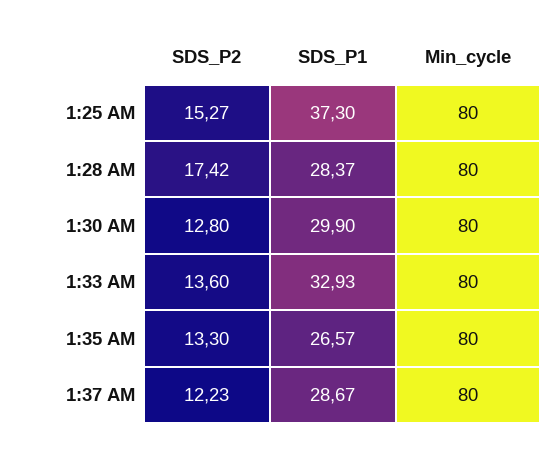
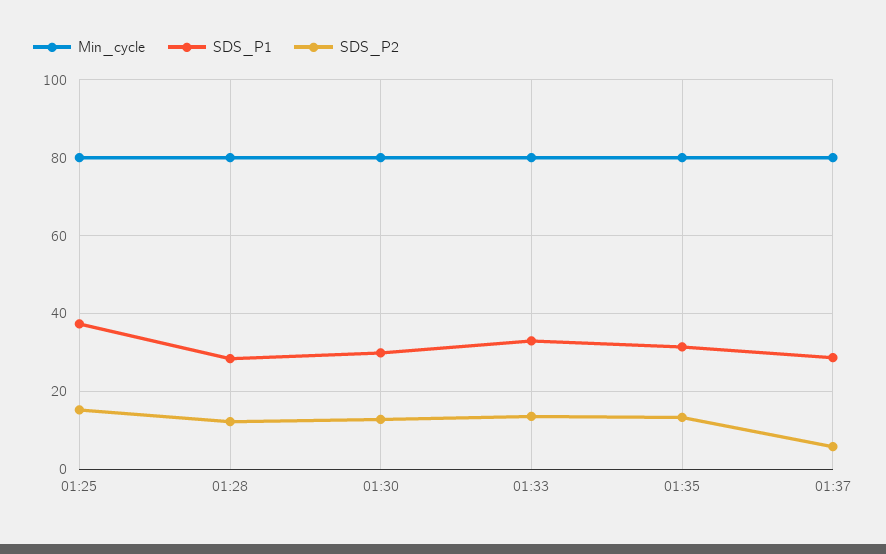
SDS_P2, 1:28 AM: 17.42 -> 12
SDS_P1, 1:35 AM: 26.57 -> 32
SDS_P2, 1:37 AM: 12.23 -> 6

